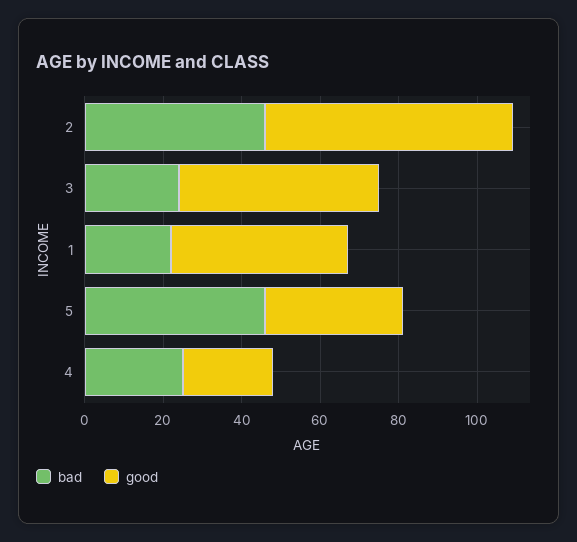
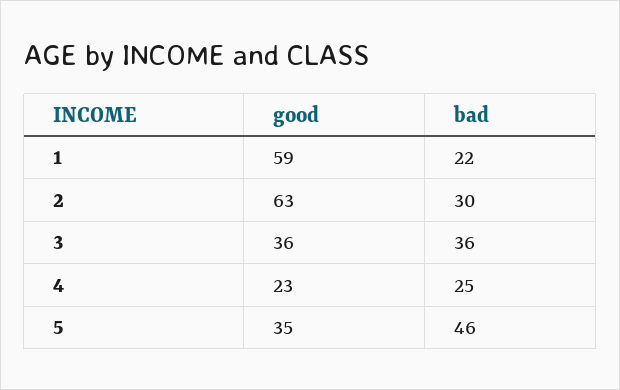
bad, 2: 45 -> 30
bad, 3: 25 -> 36
good, 3: 50 -> 36
good, 1: 45 -> 59

